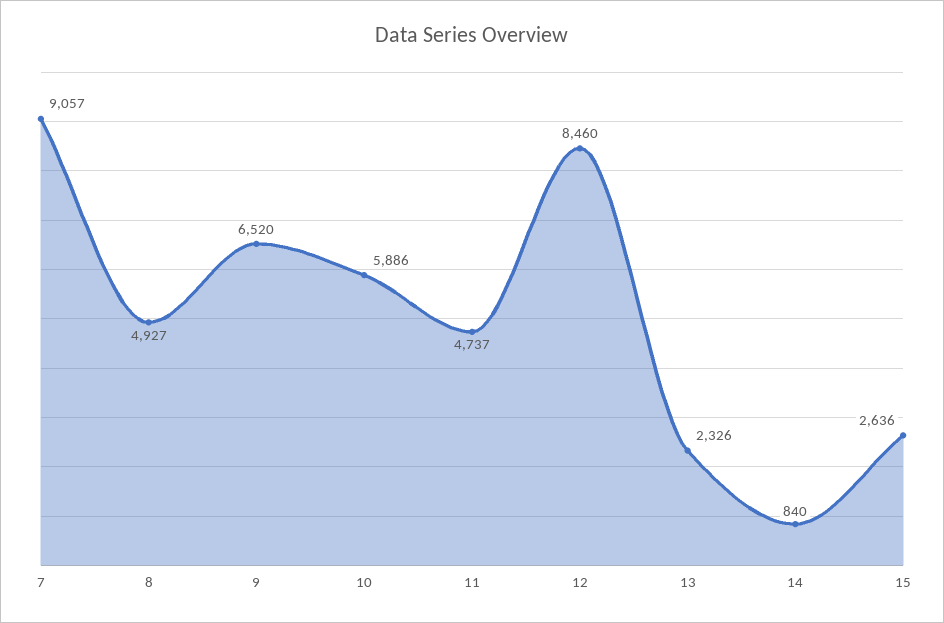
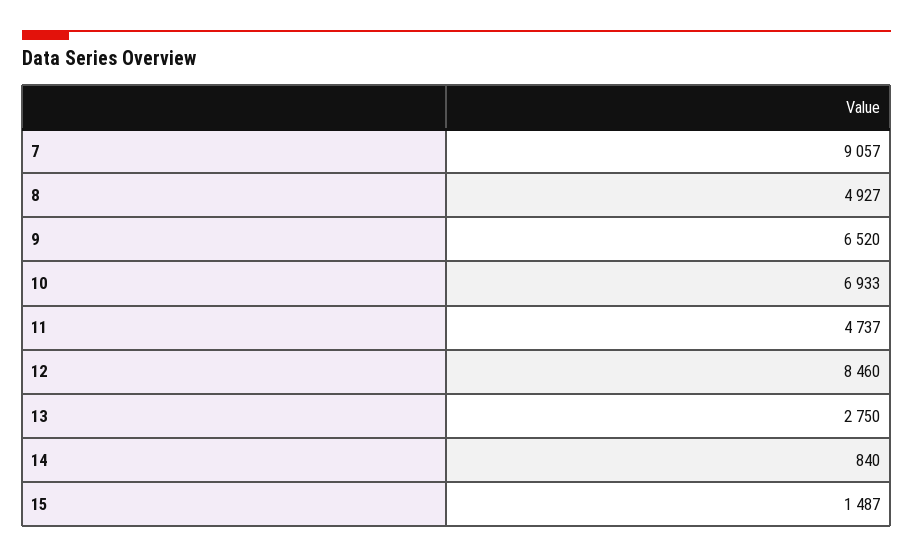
10: 5886 -> 6933
13: 2326 -> 2750
15: 2636 -> 1487

